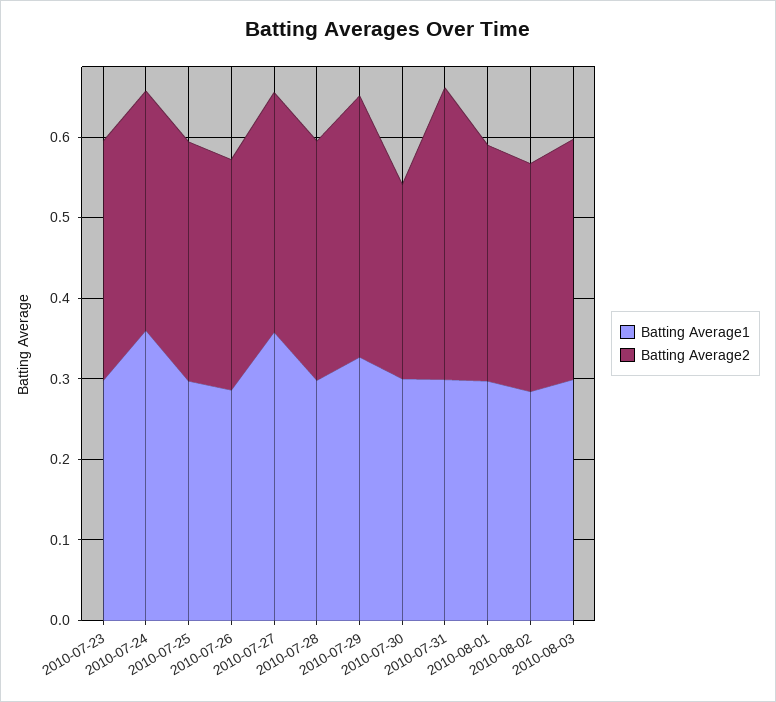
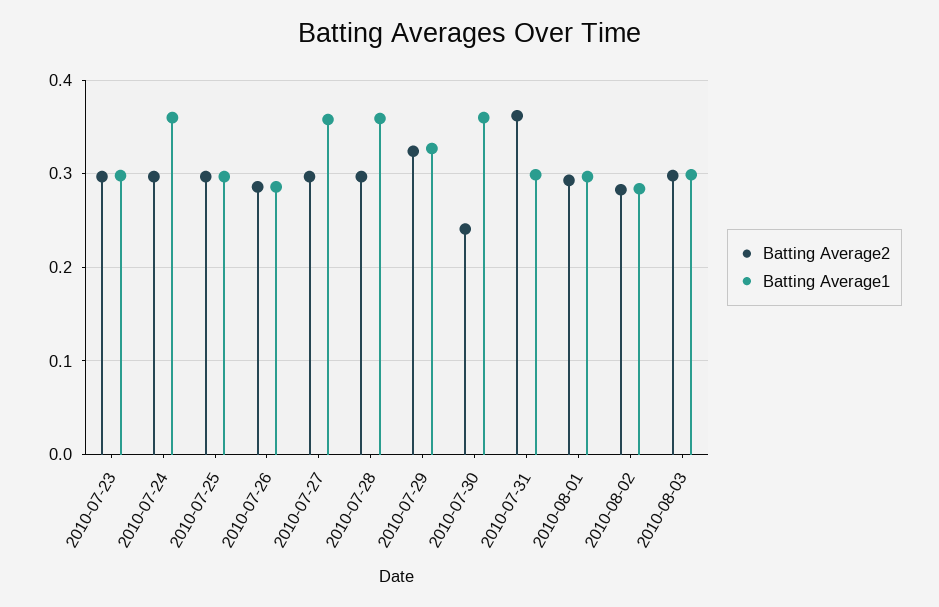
Batting Average1, 2010-07-28: 0.3 -> 0.36
Batting Average1, 2010-07-30: 0.3 -> 0.36

